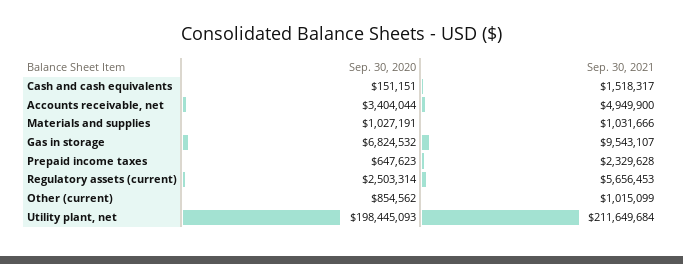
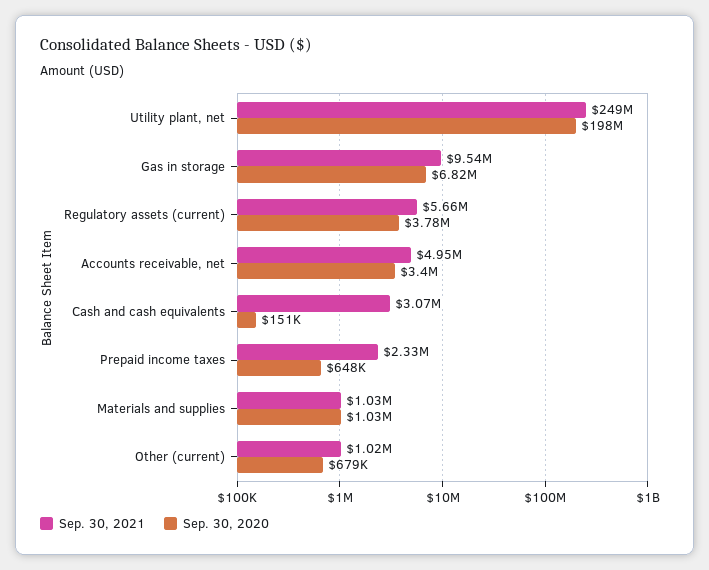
Sep. 30, 2021, Cash and cash equivalents: 1518317 -> 3070000
Sep. 30, 2020, Regulatory assets (current): 2503314 -> 3780000
Sep. 30, 2020, Other (current): 854562 -> 679000
Sep. 30, 2021, Utility plant, net: 211649684 -> 249000000

